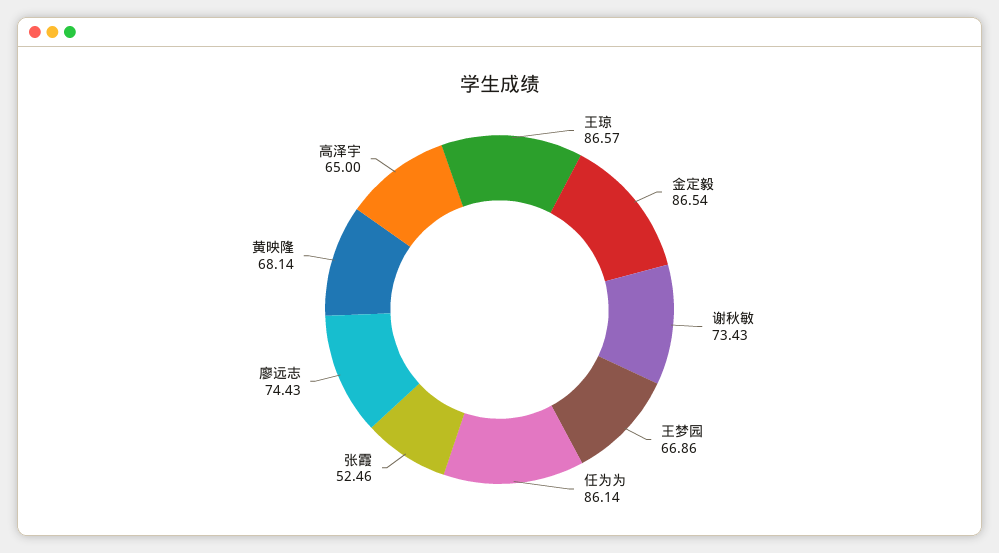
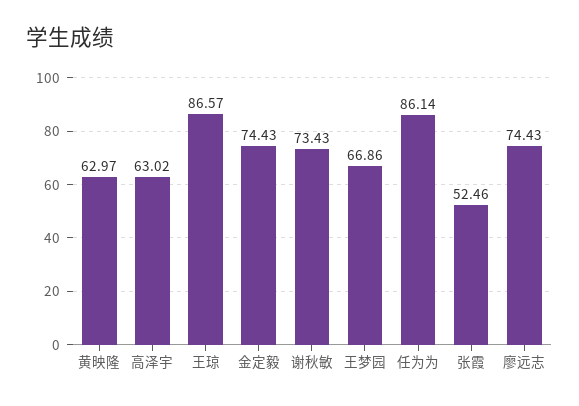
金定毅: 86.54 -> 74.43
黄映隆: 68.14 -> 62.97
高泽宇: 65 -> 63.02

